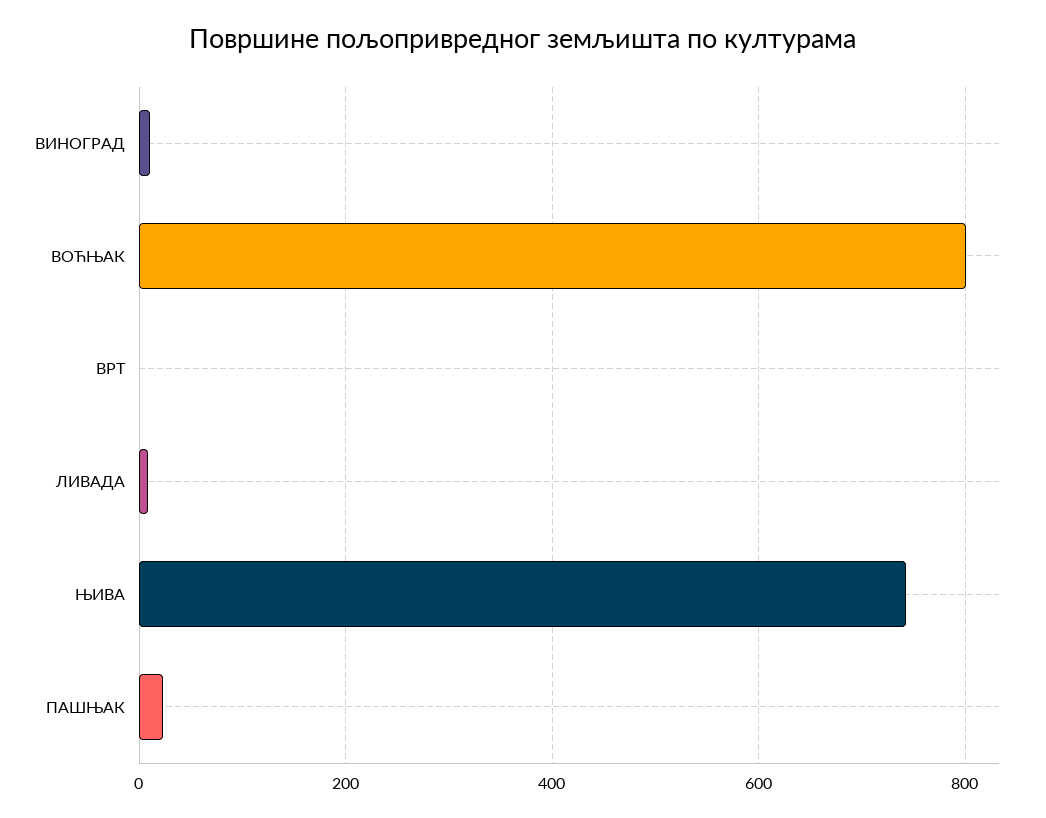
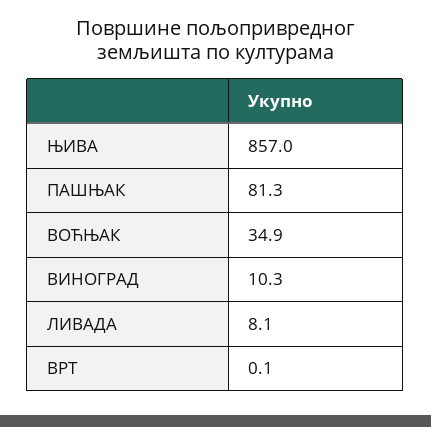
ВОЋЊАК: 800 -> 34.9
ЊИВА: 740 -> 857
ПАШЊАК: 20 -> 81.3

